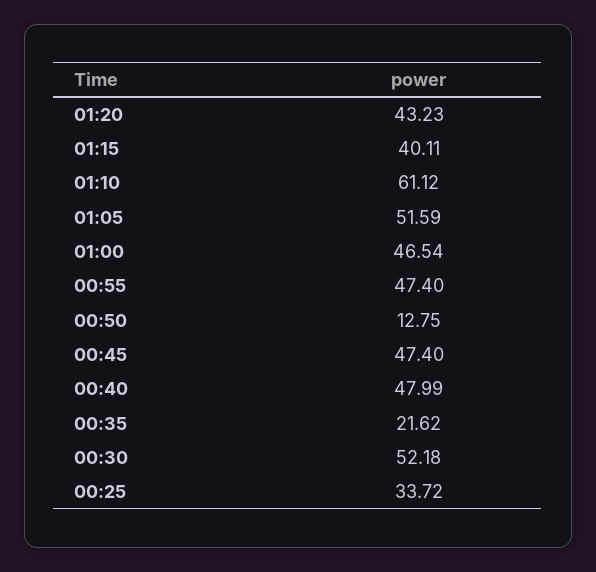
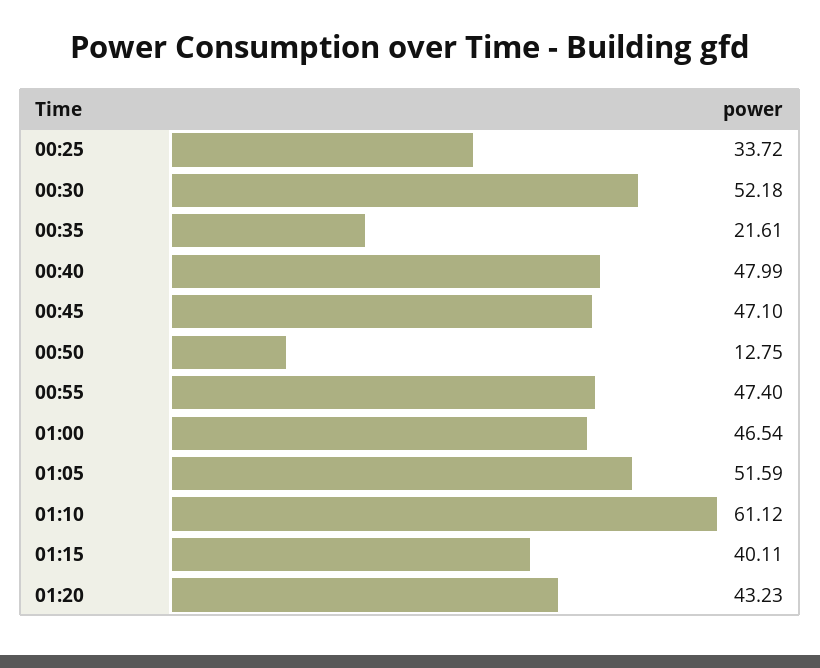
00:45: 47.4 -> 47.1
00:35: 21.62 -> 21.61

